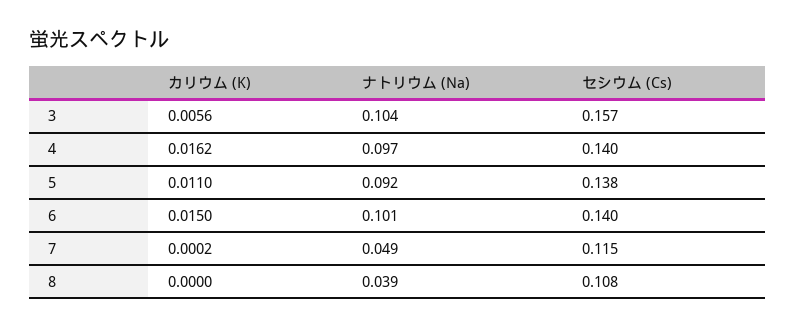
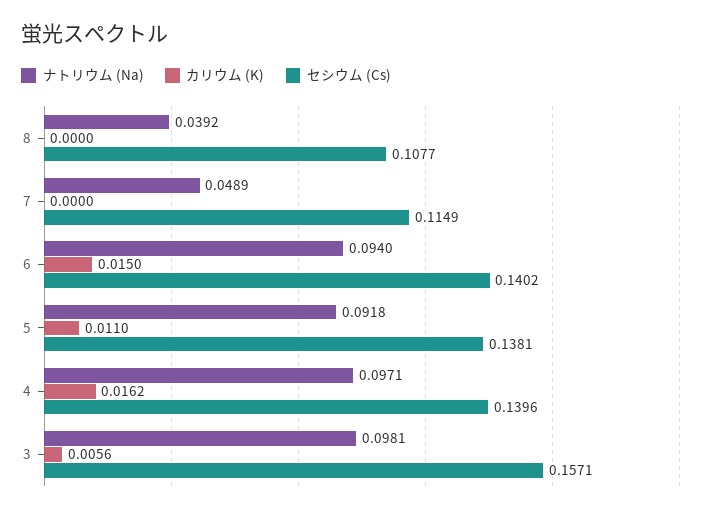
ナトリウム (Na), 3: 0.104 -> 0.0981
ナトリウム (Na), 6: 0.101 -> 0.094
カリウム (K), 7: 0.0002 -> 0

